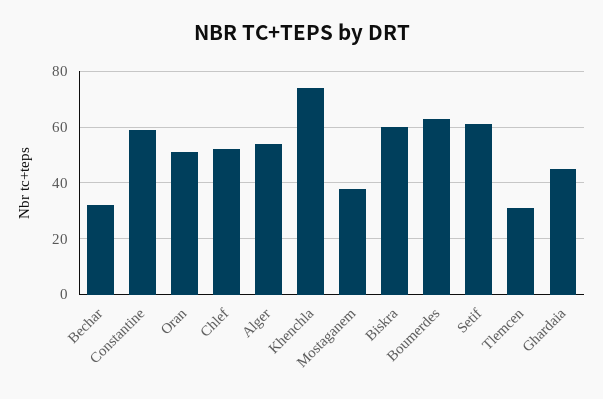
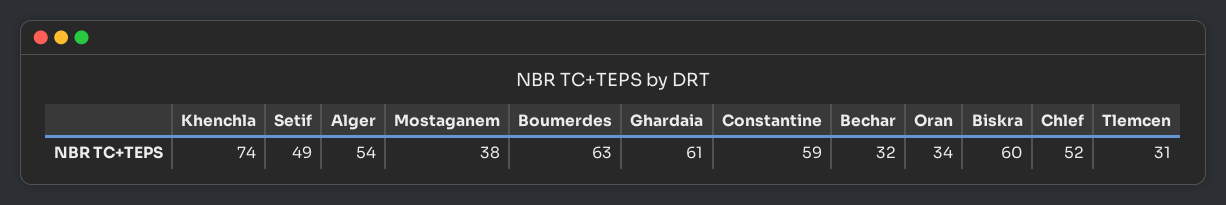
Oran: 50 -> 34
Setif: 60 -> 49
Ghardaia: 45 -> 61

